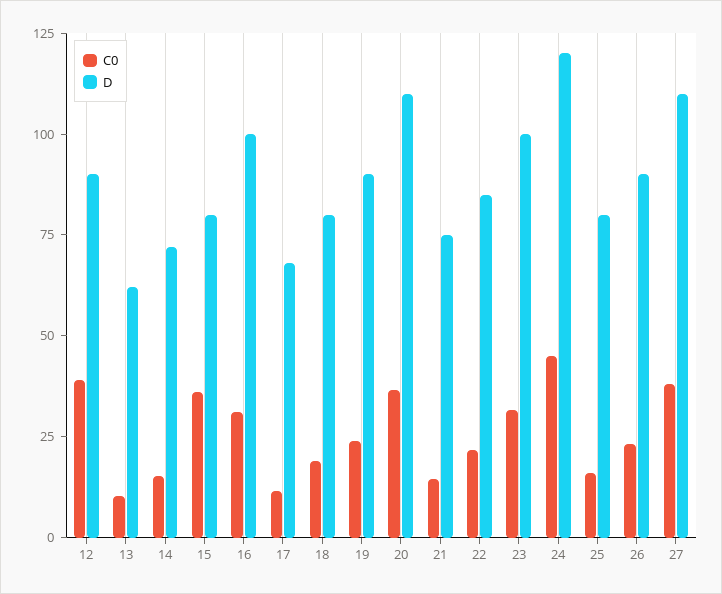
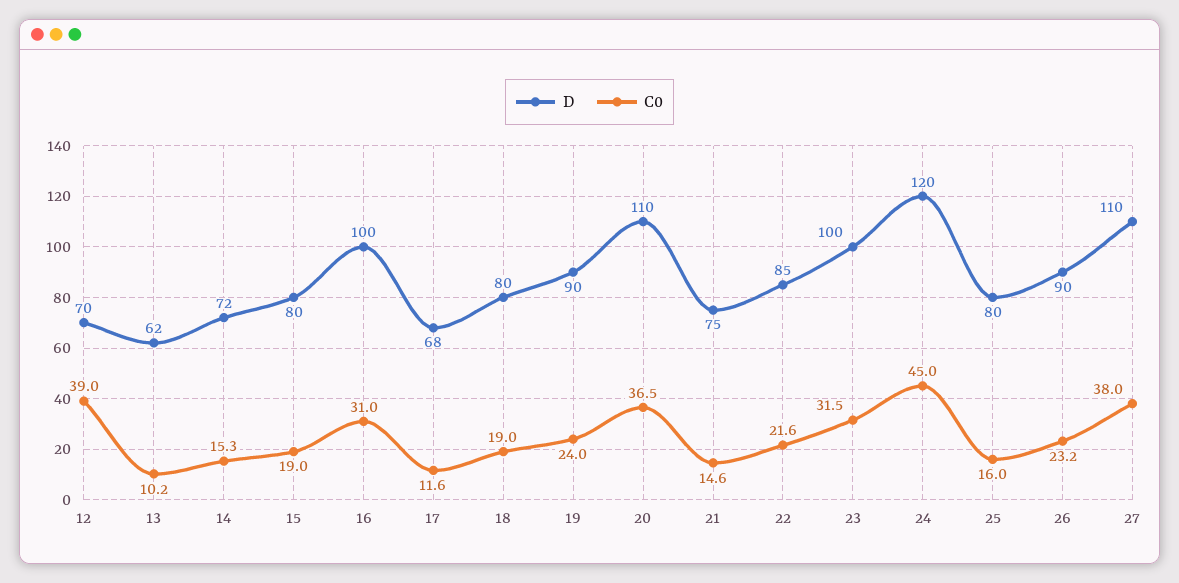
D, 12: 90 -> 70
C0, 15: 35 -> 19

